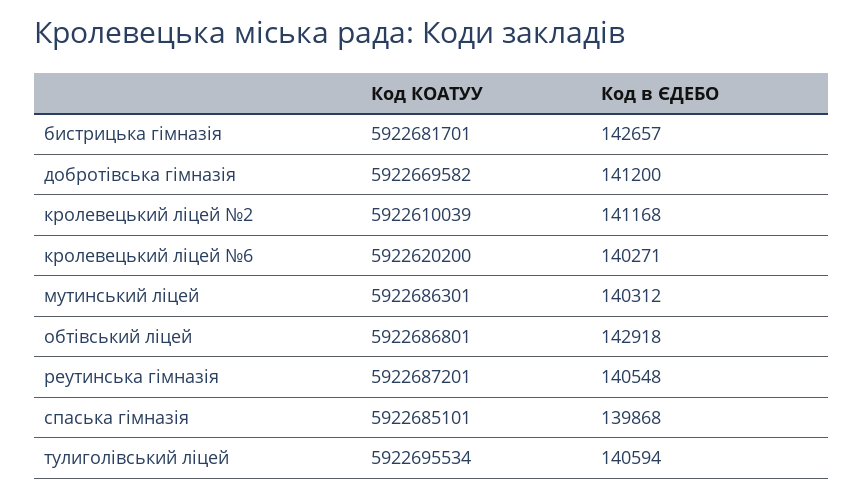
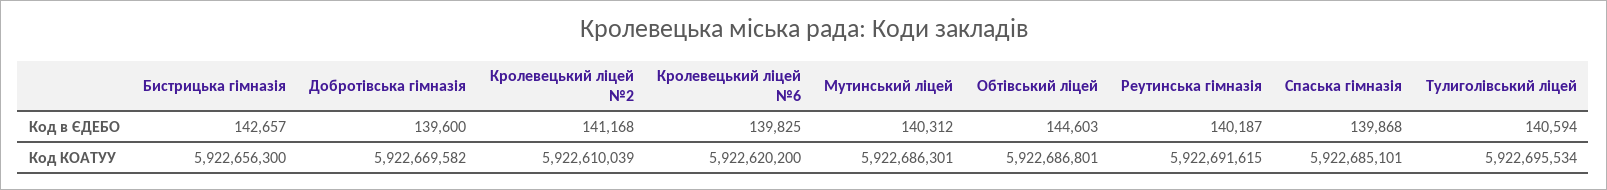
Код КОАТУУ, бистрицька гімназія: 5922681701 -> 5922656300
Код в ЄДЕБО, добротівська гімназія: 141200 -> 139600
Код в ЄДЕБО, кролевецький ліцей №6: 140271 -> 139825
Код в ЄДЕБО, обтівський ліцей: 142918 -> 144603
Код КОАТУУ, реутинська гімназія: 5922687201 -> 5922691615
Код в ЄДЕБО, реутинська гімназія: 140548 -> 140187

